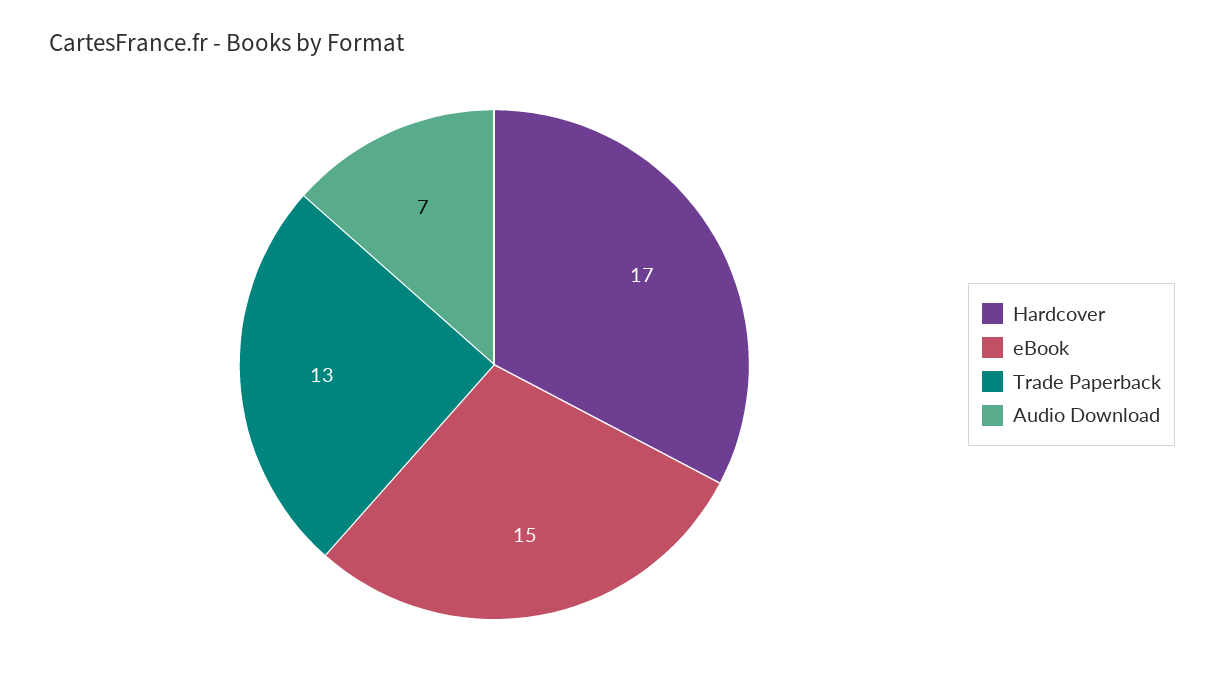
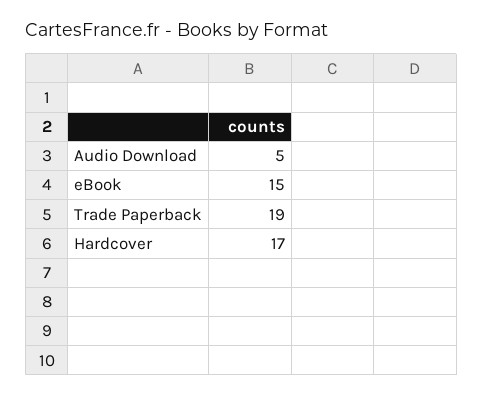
Trade Paperback: 13 -> 19
Audio Download: 7 -> 5

